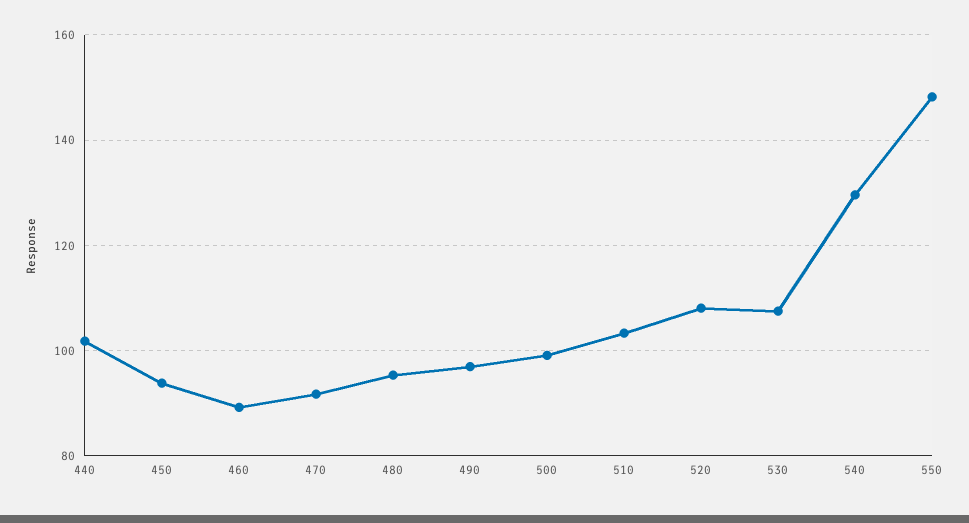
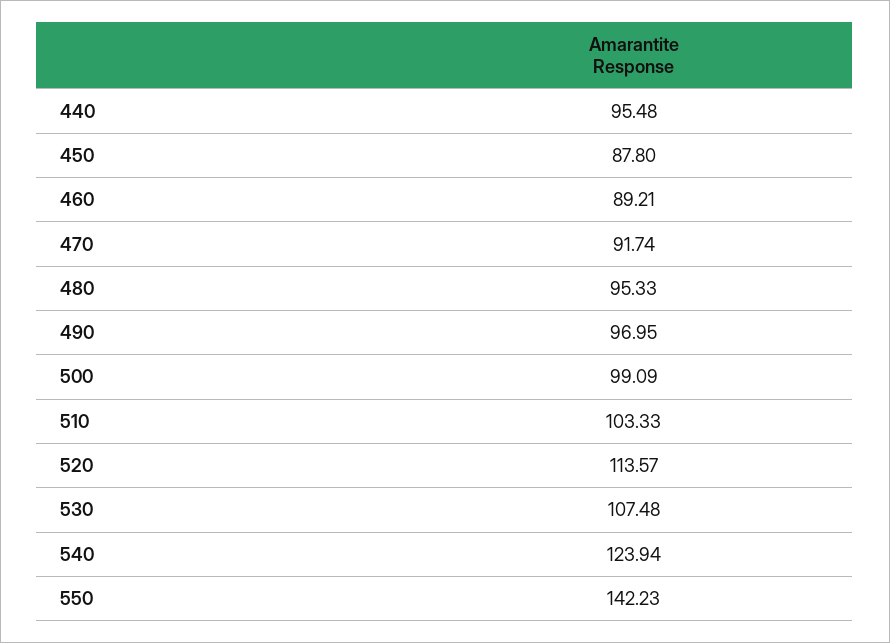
440: 102 -> 95.48
450: 94 -> 87.8
520: 108 -> 113.57
540: 130 -> 123.94
550: 148 -> 142.23

